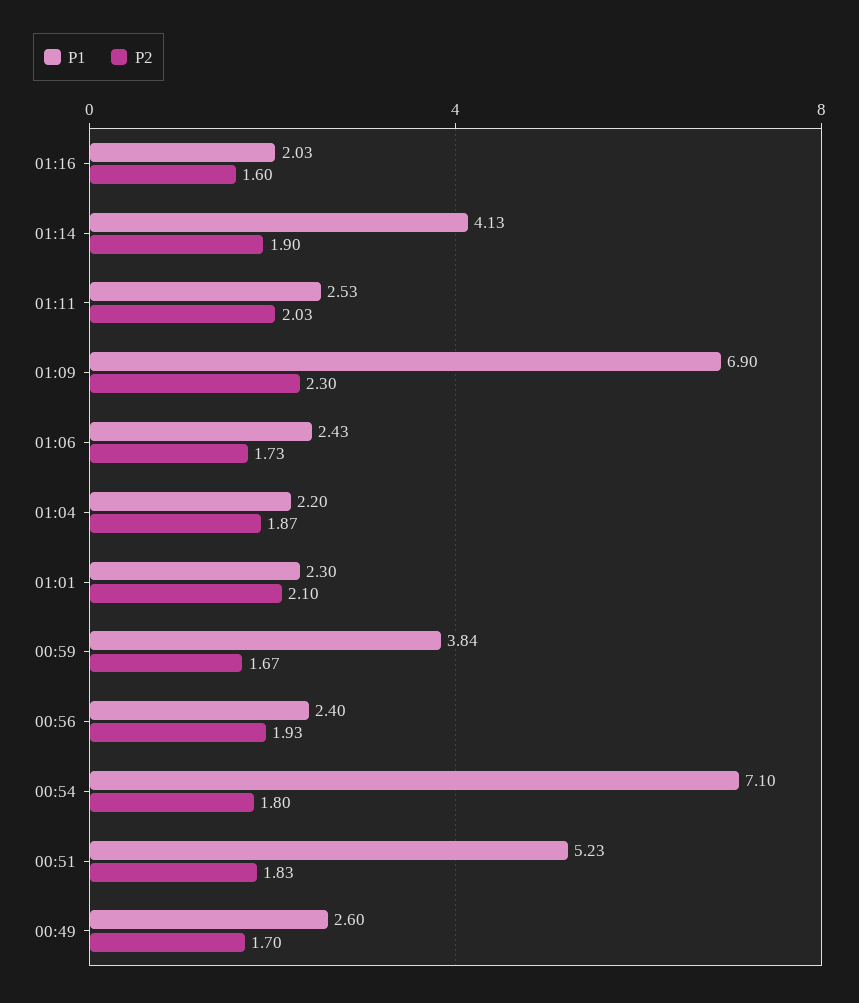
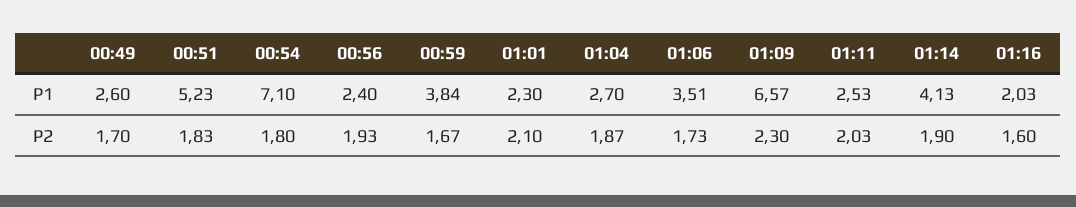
P1, 01:09: 6.9 -> 6.57
P1, 01:06: 2.43 -> 3.51
P1, 01:04: 2.2 -> 2.7

